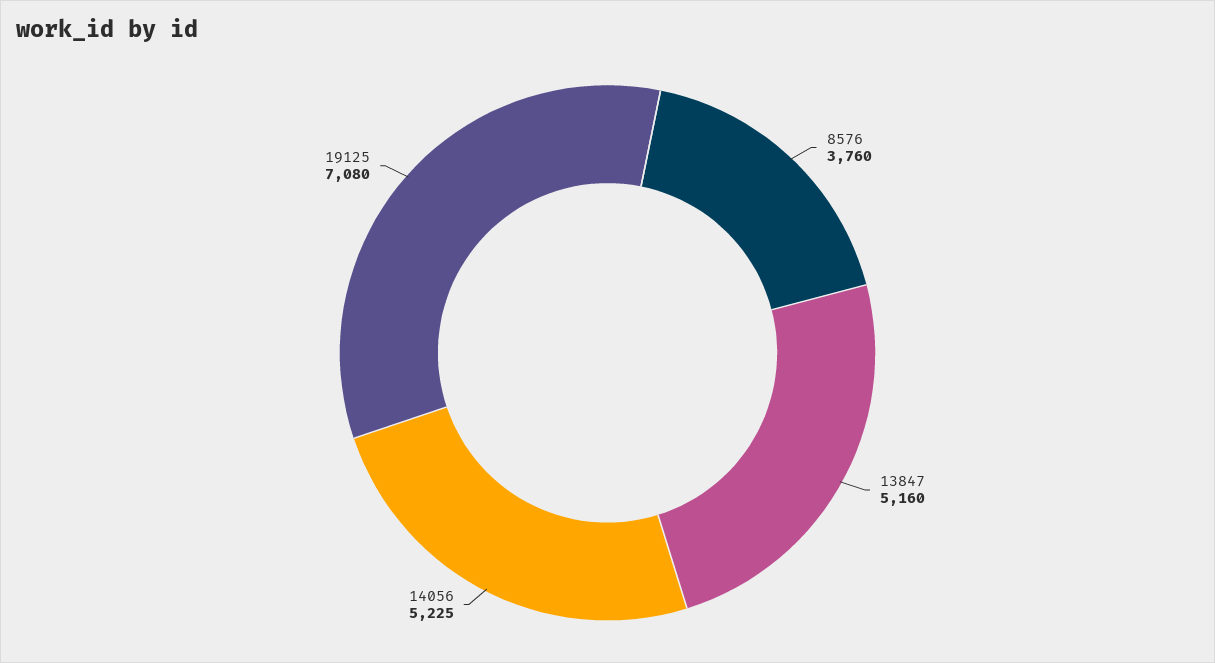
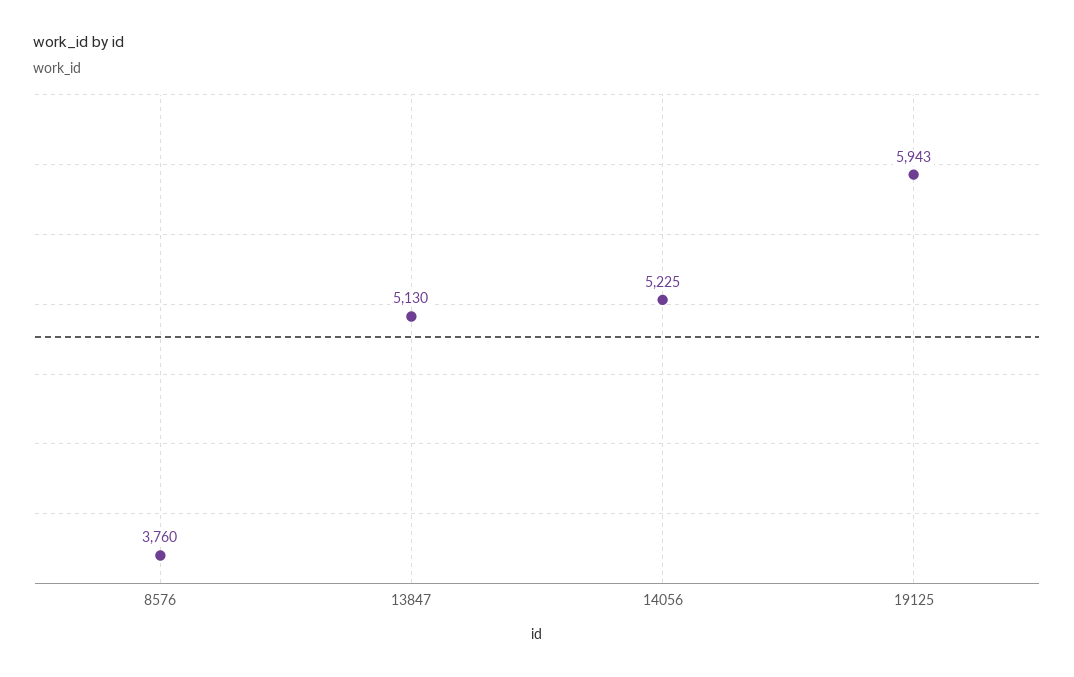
13847: 5160 -> 5130
19125: 7080 -> 5943

